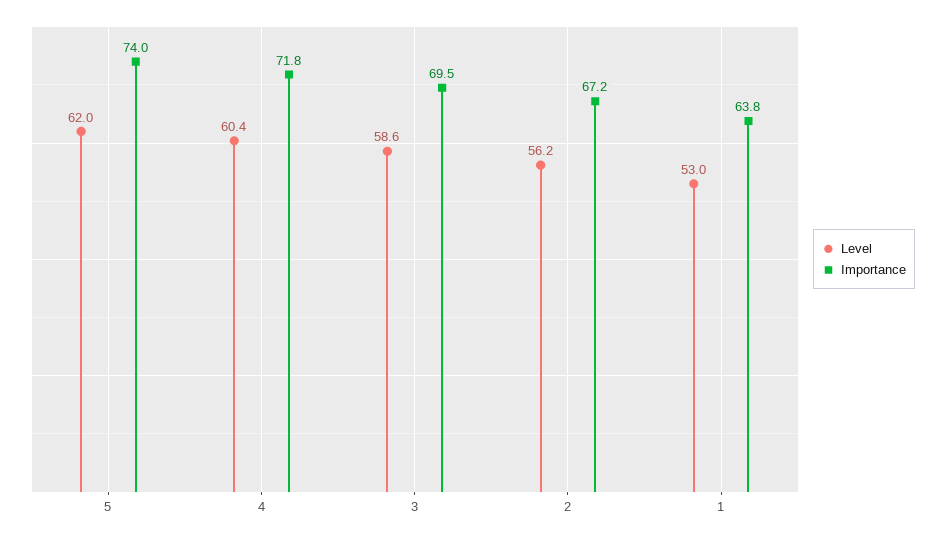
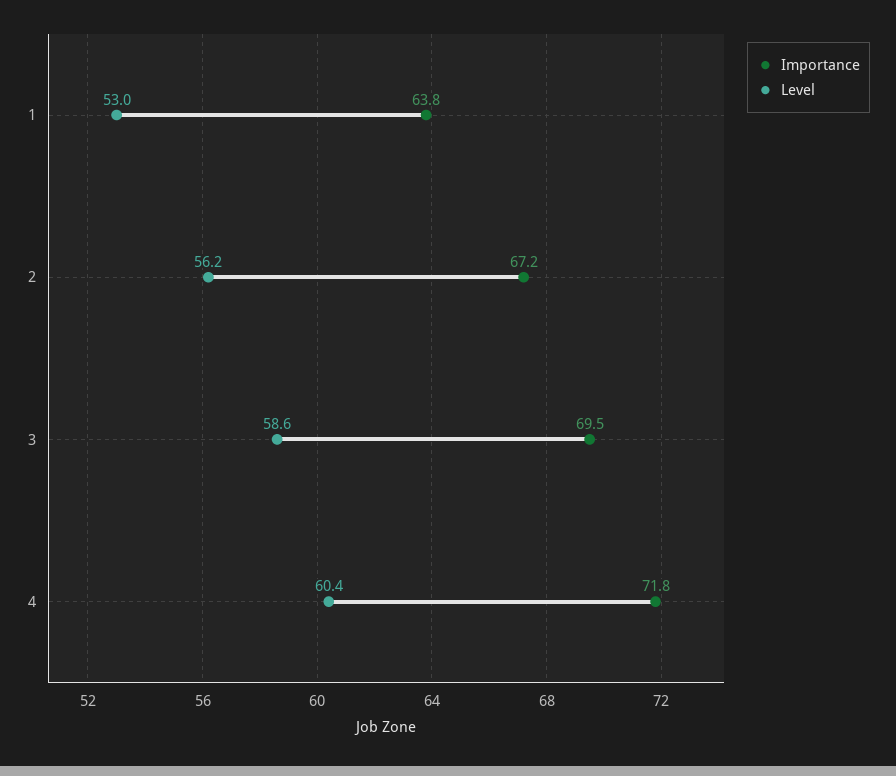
Level, 5: 62 -> none
Importance, 5: 74 -> none

